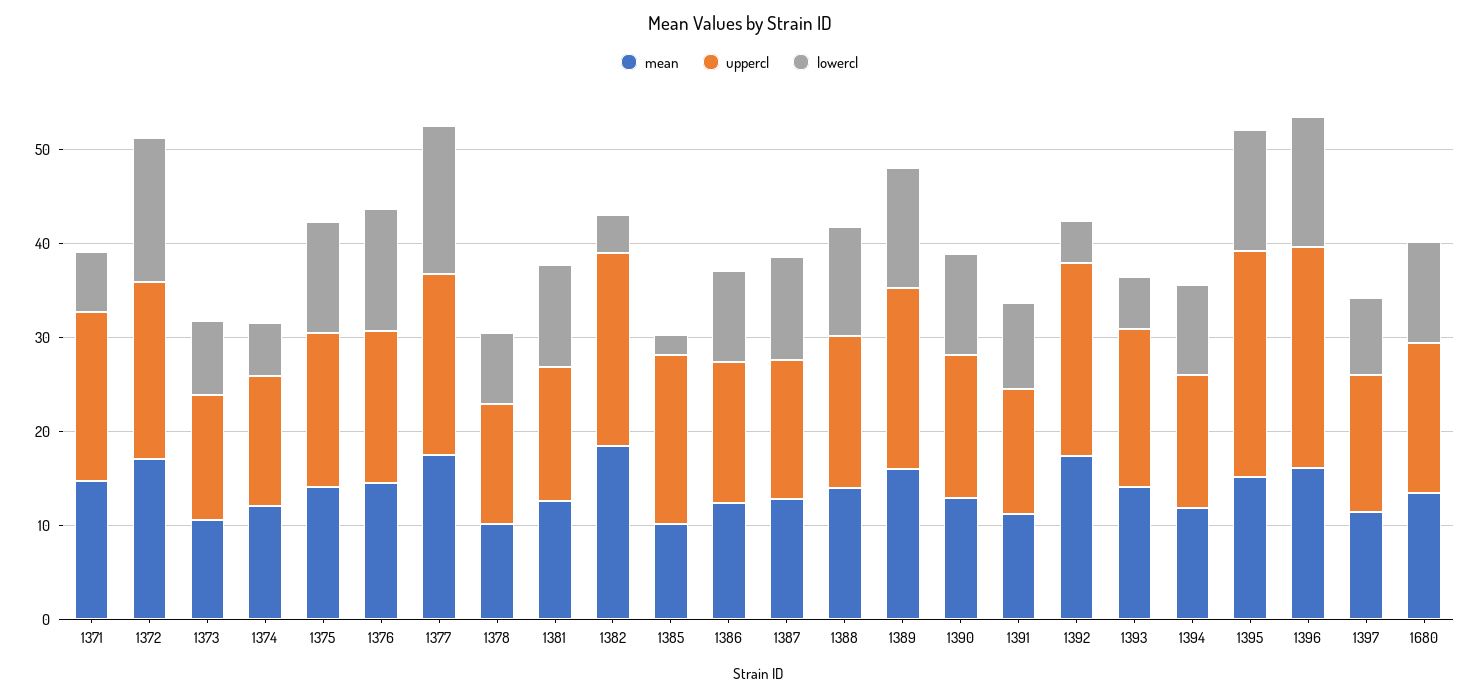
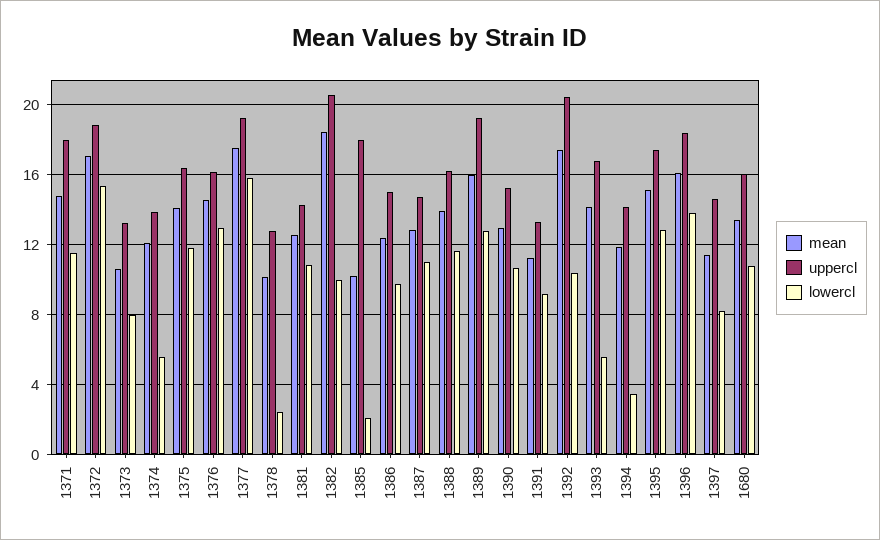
lowercl, 1371: 6 -> 11.5
lowercl, 1378: 8 -> 2.5
lowercl, 1382: 4 -> 10
lowercl, 1392: 4 -> 10.5
lowercl, 1394: 10 -> 3.5
uppercl, 1395: 24 -> 17.5
uppercl, 1396: 24 -> 18.5

